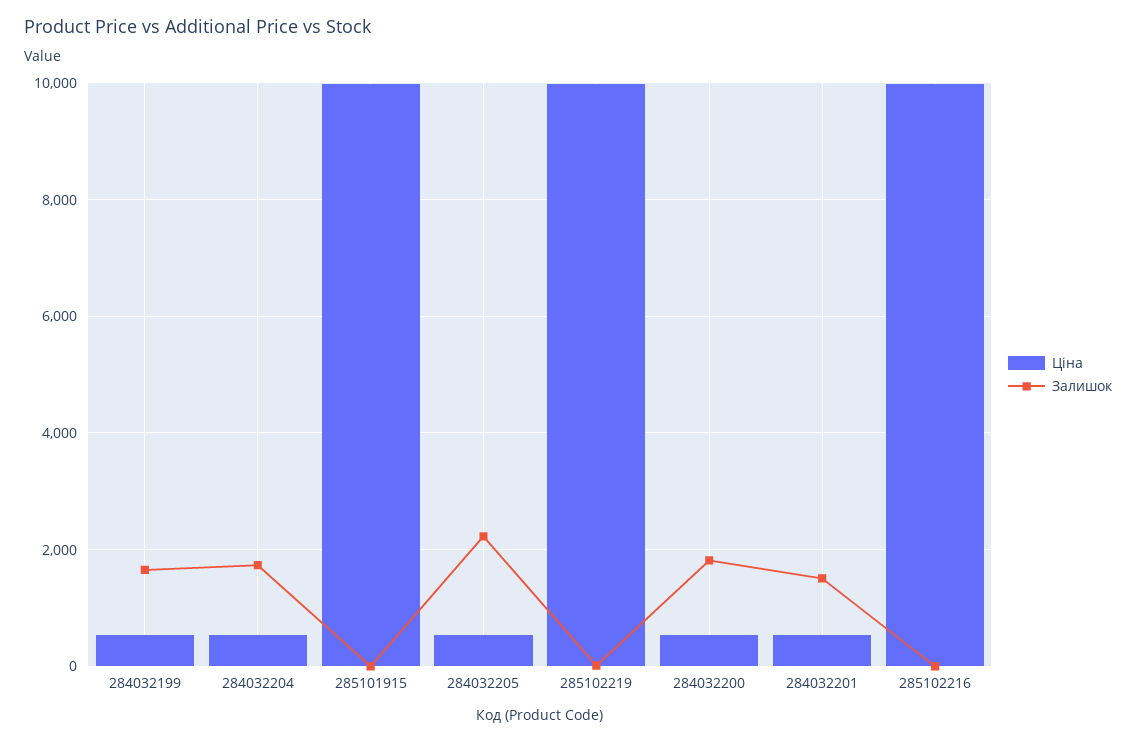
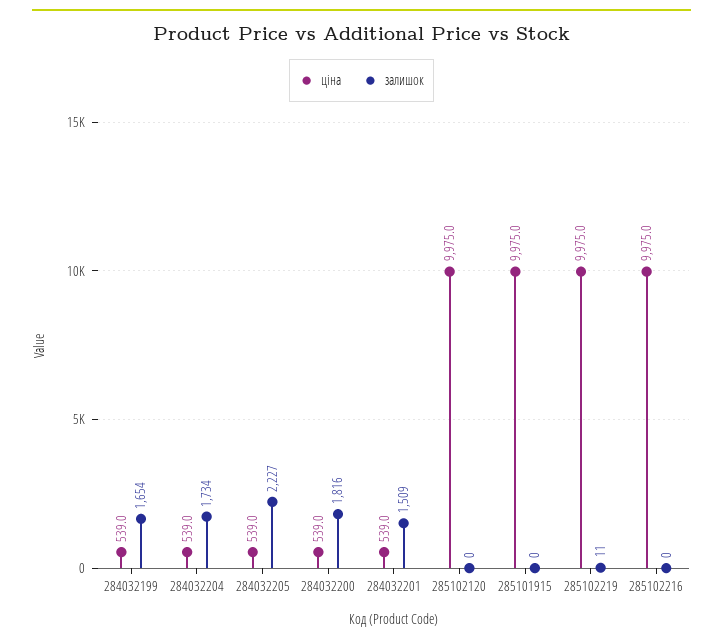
Ціна, 285102120: none -> 9975
Залишок, 285102120: none -> 0

